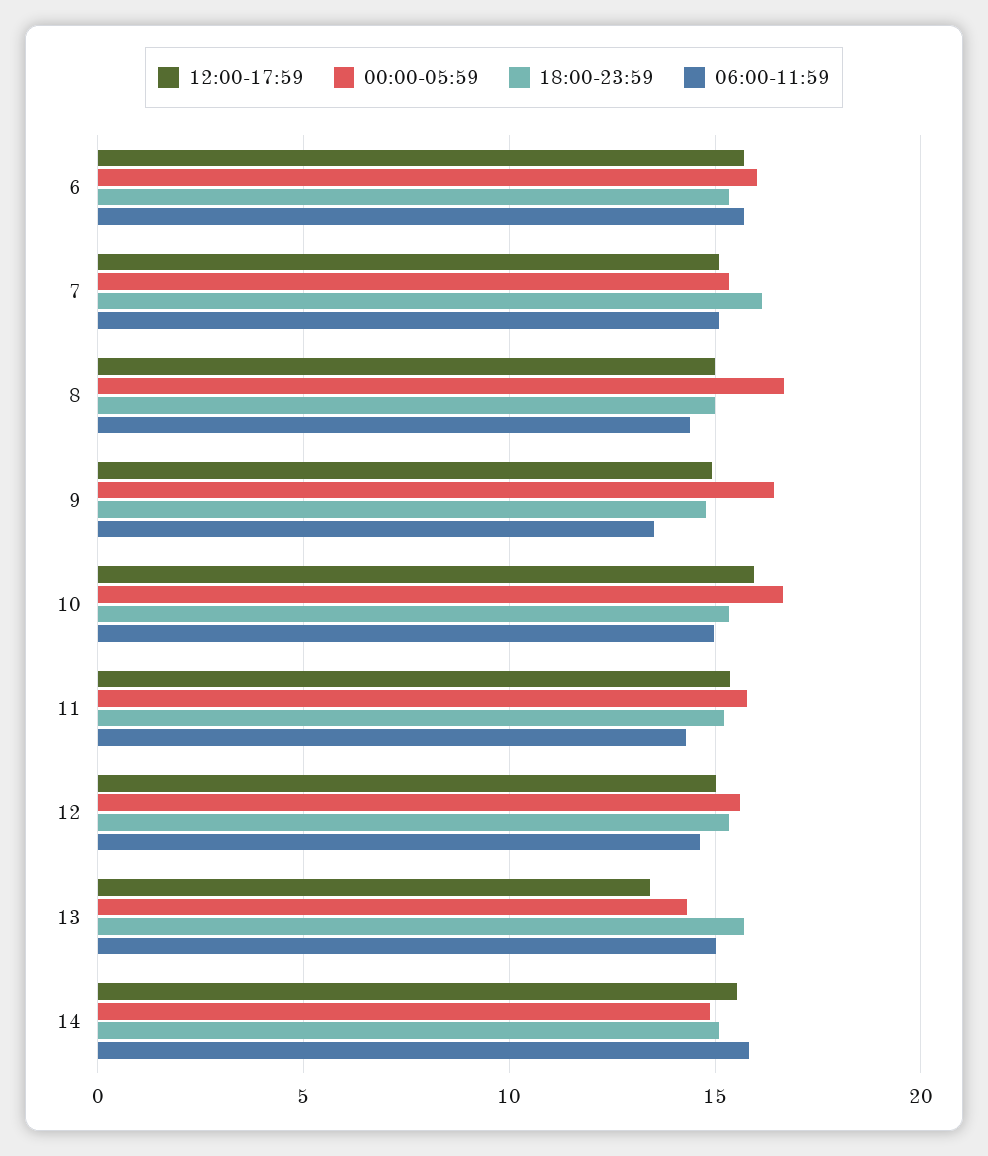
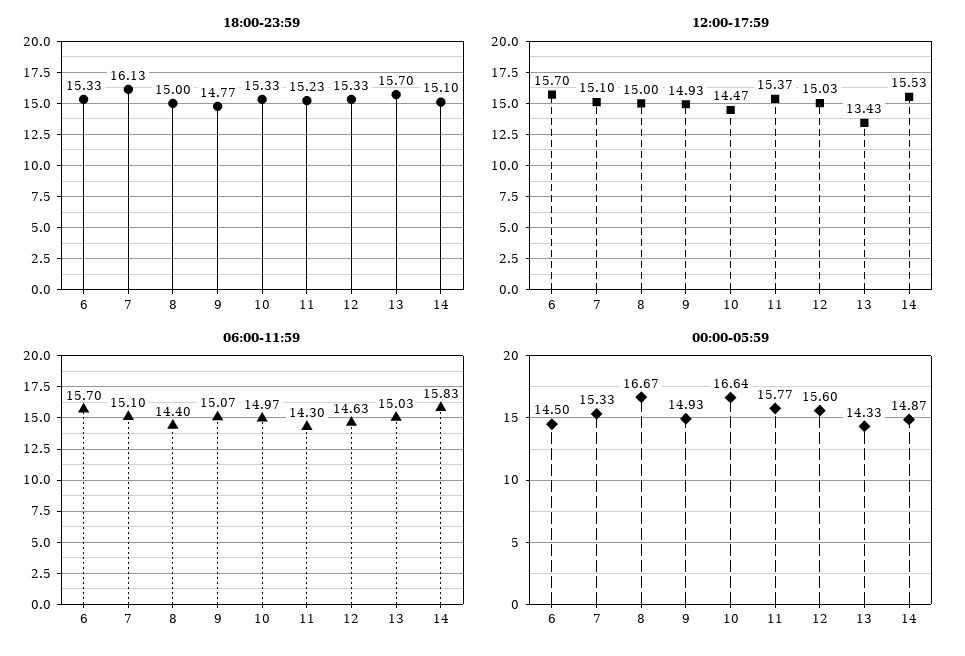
00:00-05:59, 6: 16 -> 14.5
00:00-05:59, 9: 16.5 -> 14.93
06:00-11:59, 9: 13.5 -> 15.07
12:00-17:59, 10: 16 -> 14.47

